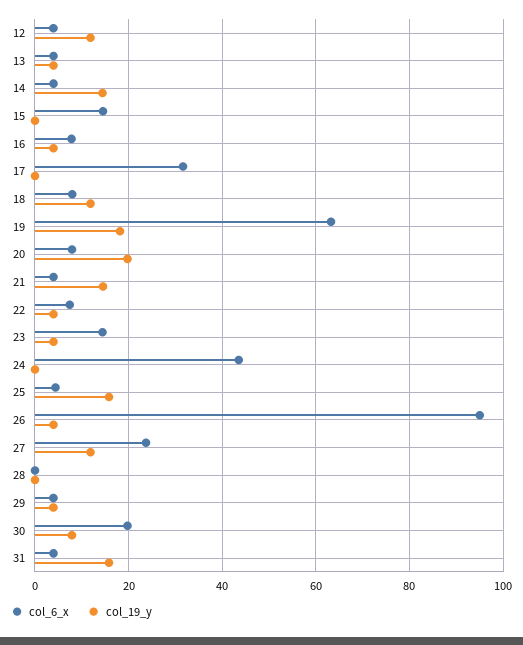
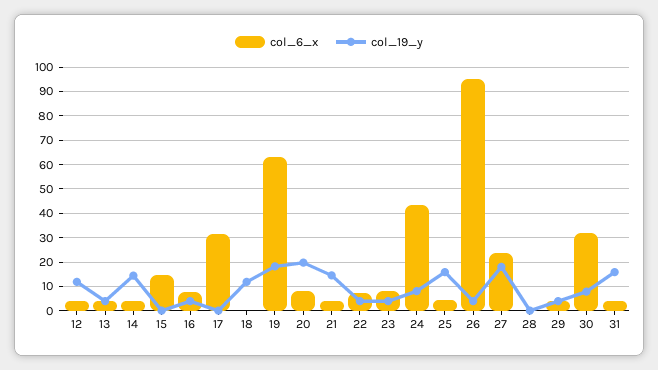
col_6_x, 18: 8 -> 0
col_6_x, 23: 14 -> 7.5
col_19_y, 24: 0 -> 7.5
col_19_y, 27: 12 -> 17.5
col_6_x, 30: 20 -> 32.5

